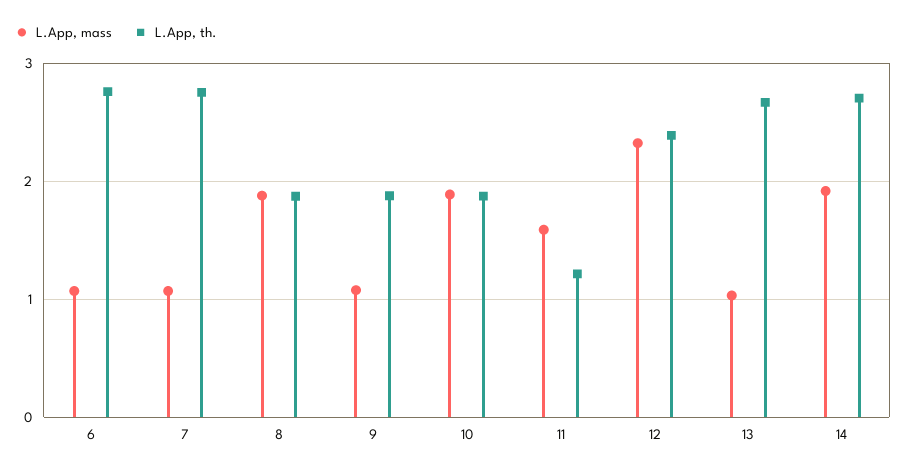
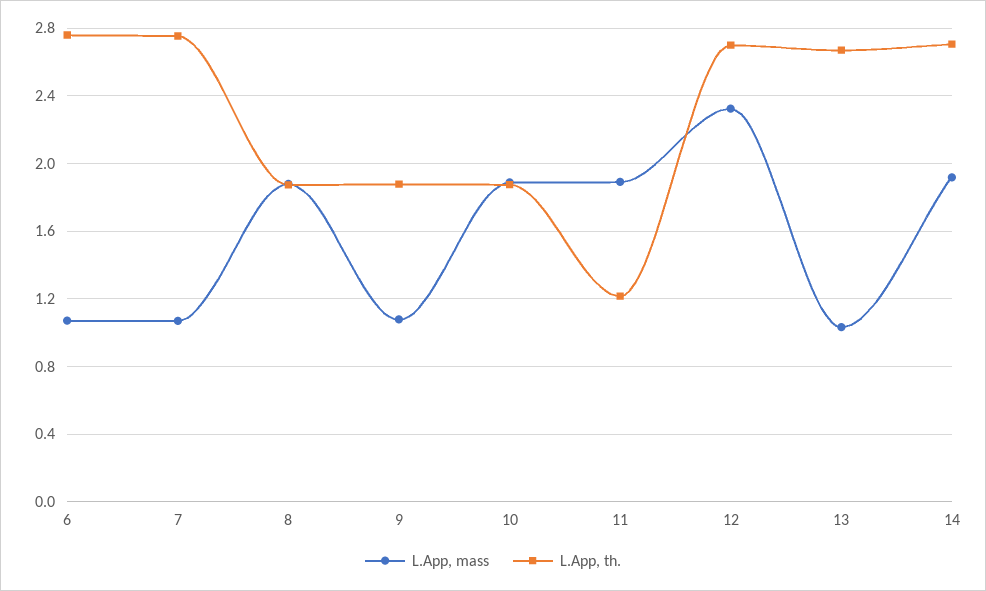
L.App, mass, 11: 1.6 -> 1.9
L.App, th., 12: 2.4 -> 2.7

